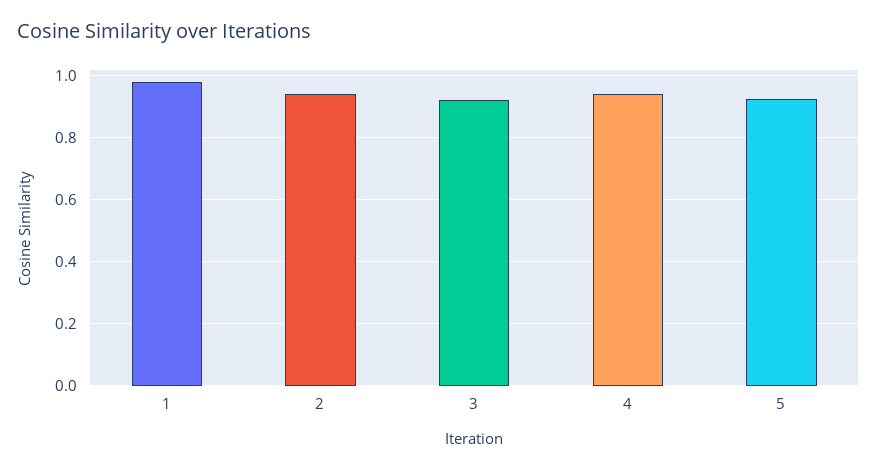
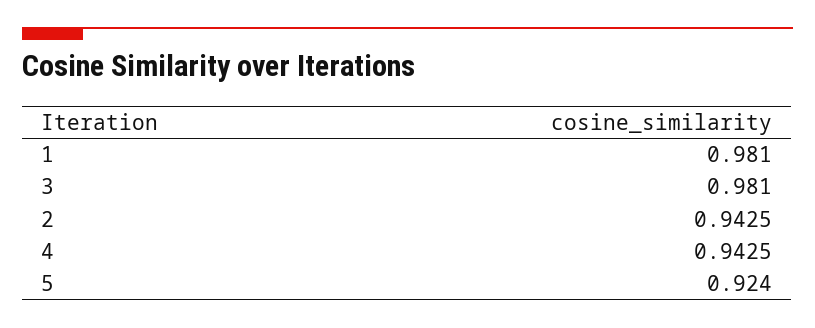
3: 0.92 -> 0.981

